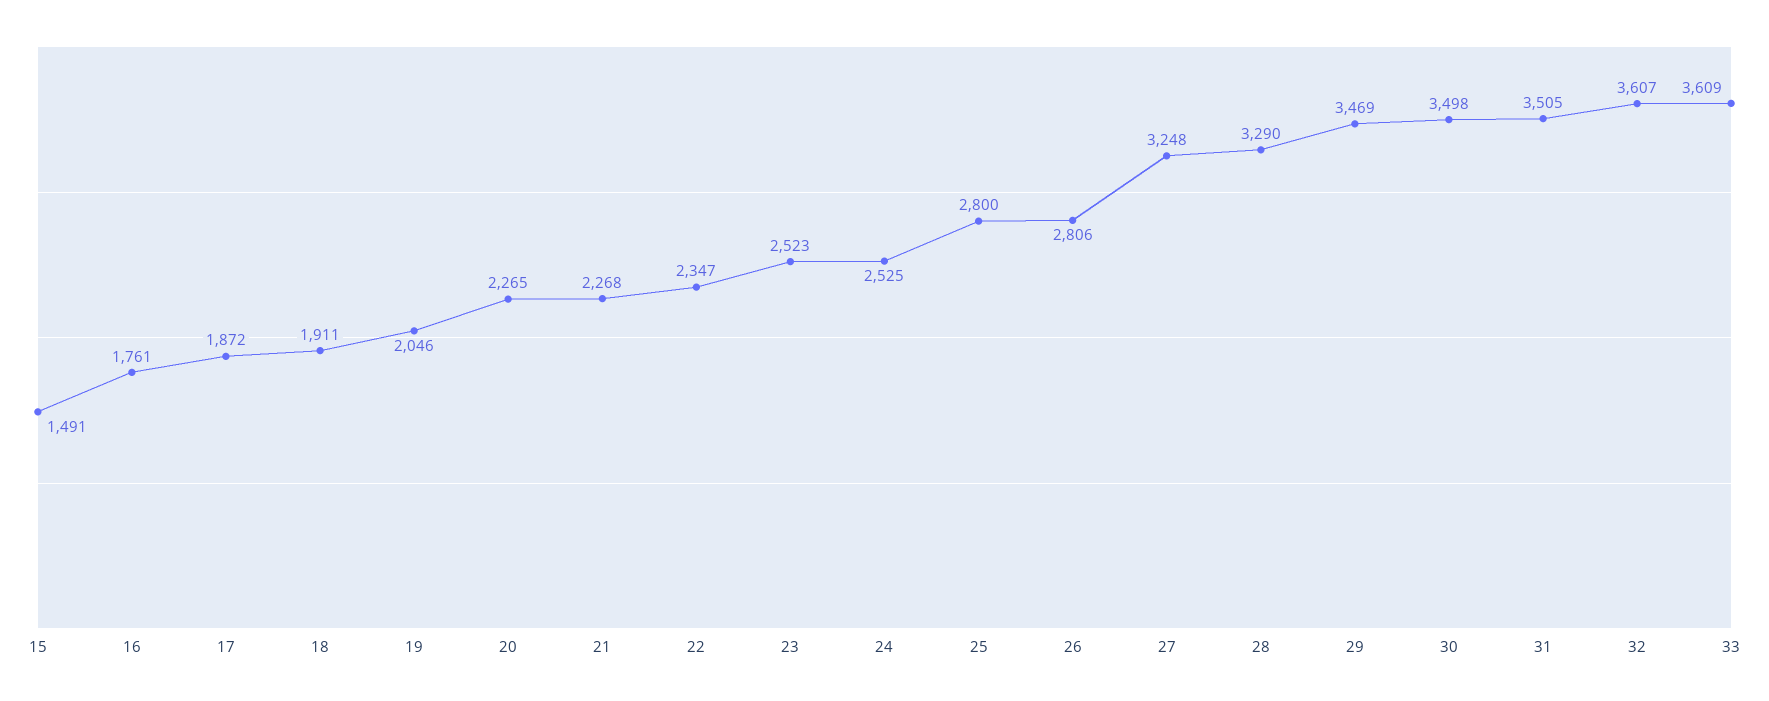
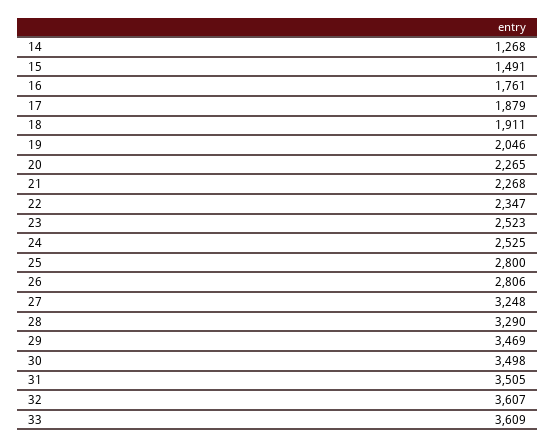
17: 1872 -> 1879
14: none -> 1268

